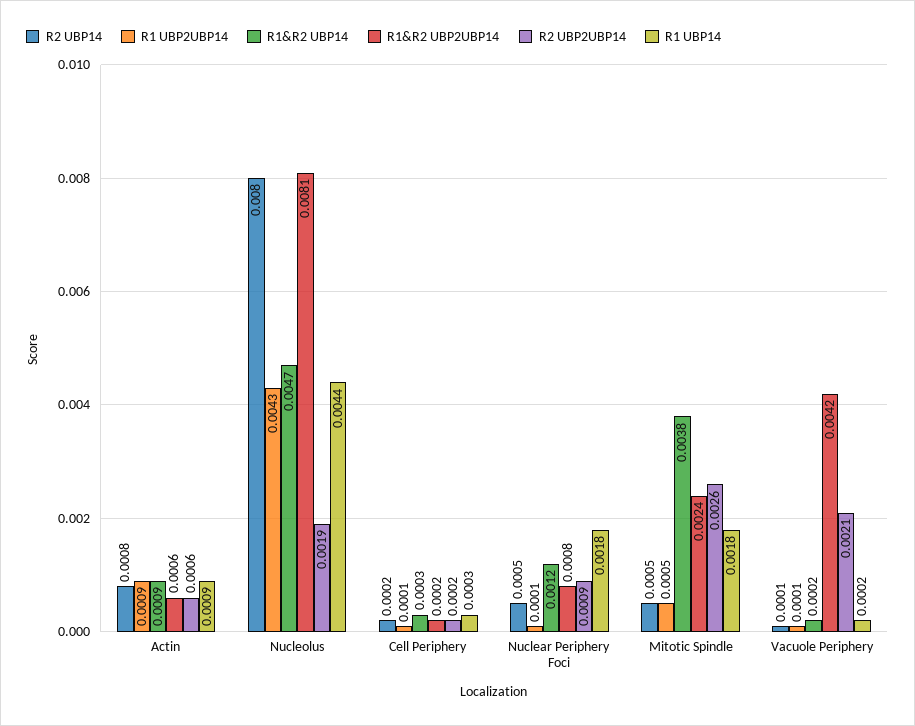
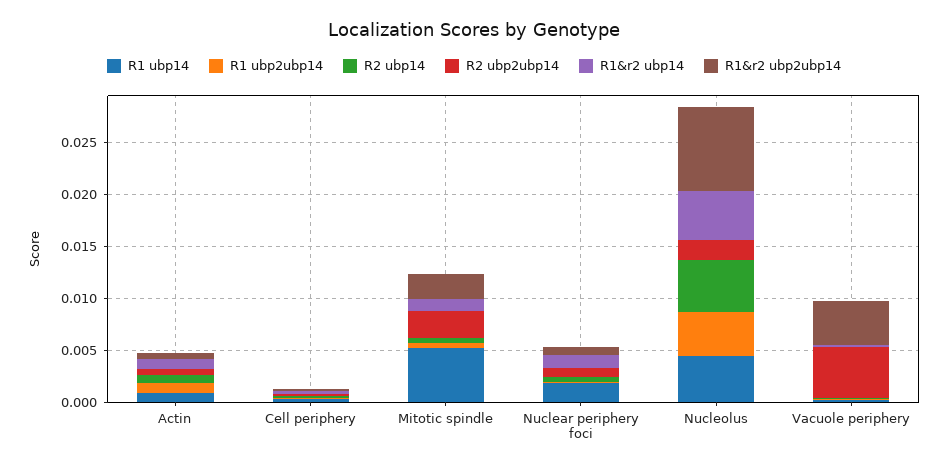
R2 UBP14, Nucleolus: 0.008 -> 0.005
R1&R2 UBP14, Mitotic Spindle: 0.0038 -> 0.001
R1 UBP14, Mitotic Spindle: 0.0018 -> 0.005
R2 UBP2UBP14, Vacuole Periphery: 0.0021 -> 0.005

